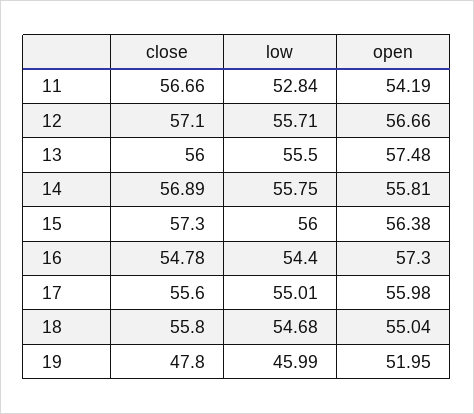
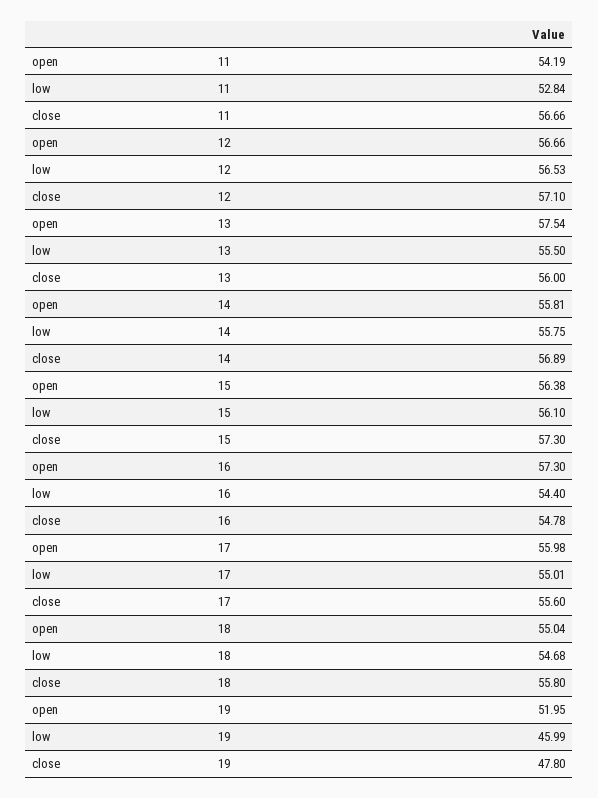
low, 12: 55.71 -> 56.53
open, 13: 57.48 -> 57.54
low, 15: 56 -> 56.1

